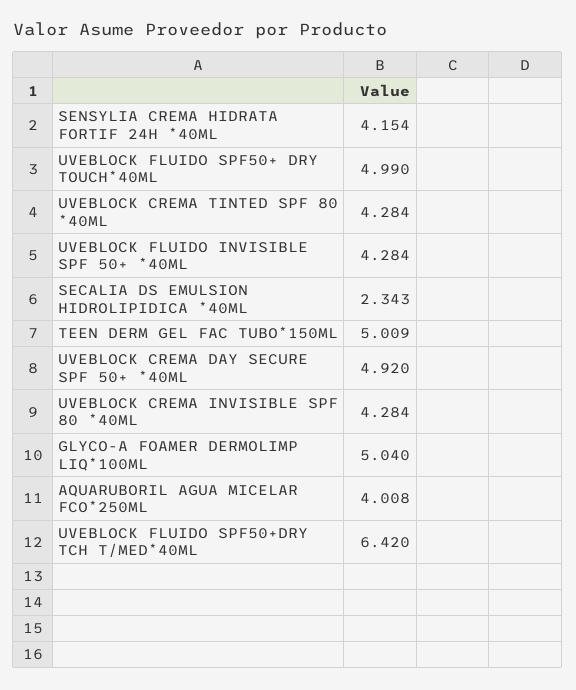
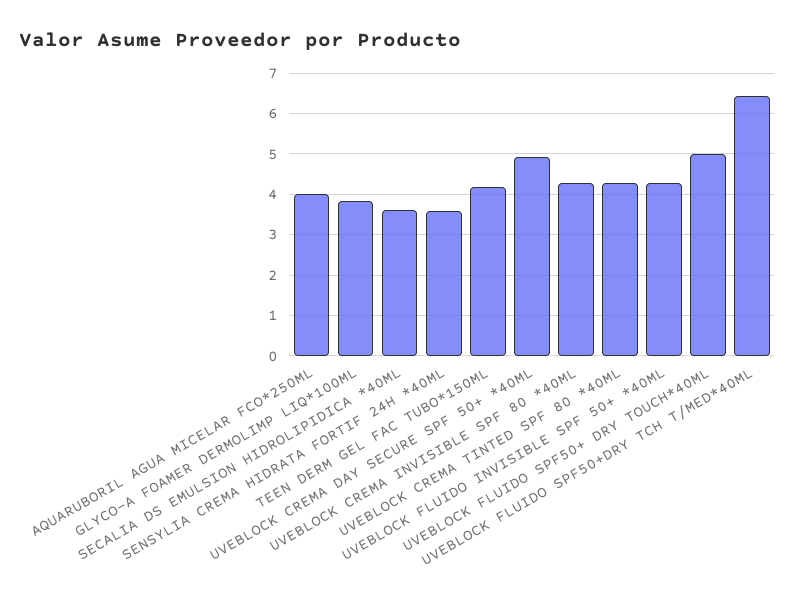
SENSYLIA CREMA HIDRATA FORTIF 24H *40ML: 4.154 -> 3.6
SECALIA DS EMULSION HIDROLIPIDICA *40ML: 2.343 -> 3.6
TEEN DERM GEL FAC TUBO*150ML: 5.009 -> 4.2
GLYCO-A FOAMER DERMOLIMP LIQ*100ML: 5.04 -> 3.8

